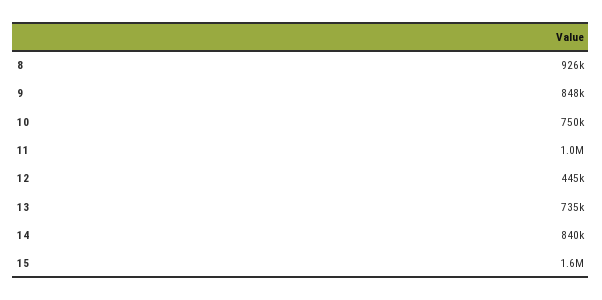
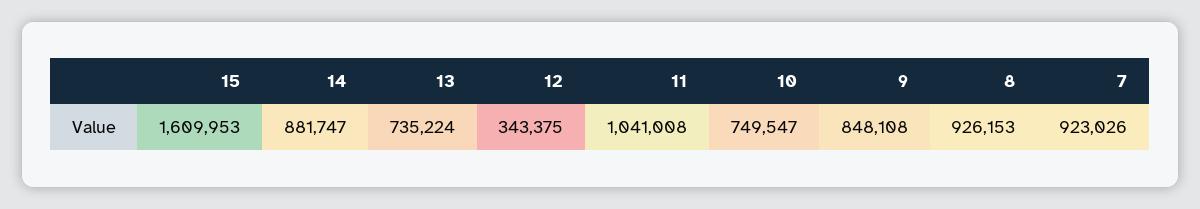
12: 445000 -> 343375
14: 840000 -> 881747
7: none -> 923026

